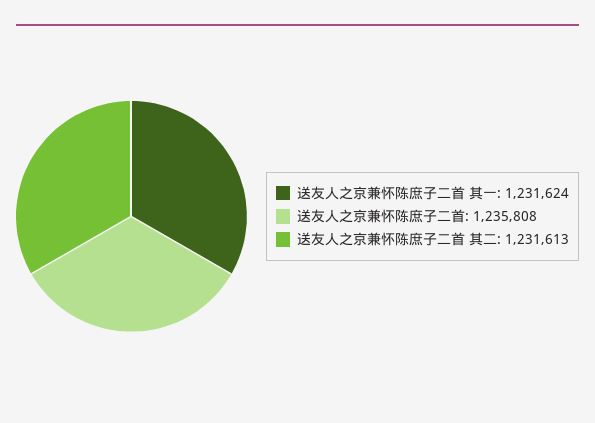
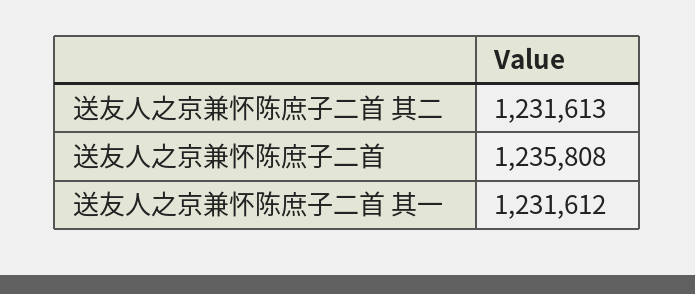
送友人之京兼怀陈庶子二首 其一: 1231624 -> 1231612

